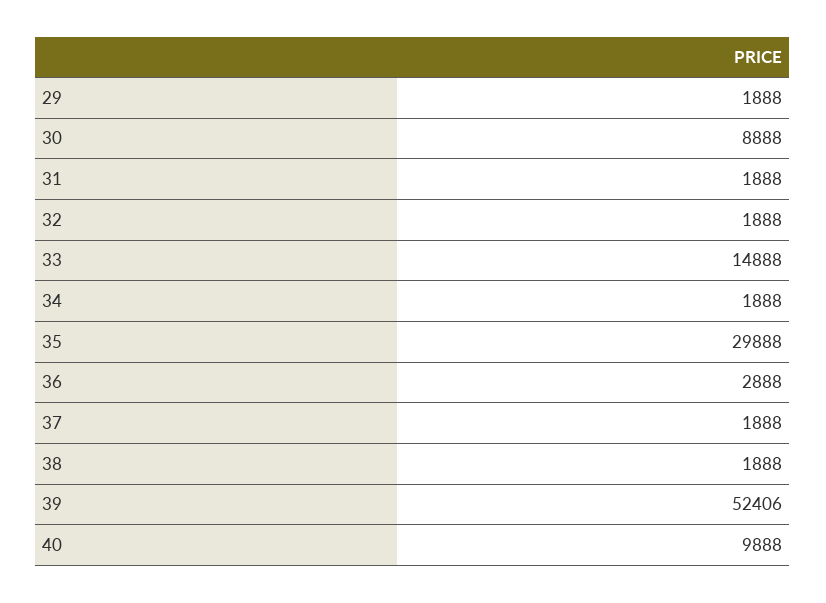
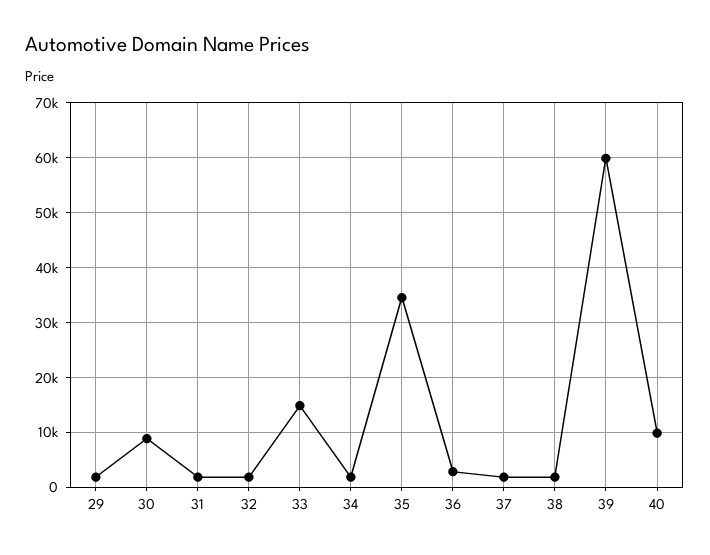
35: 29888 -> 34000
39: 52406 -> 60000

